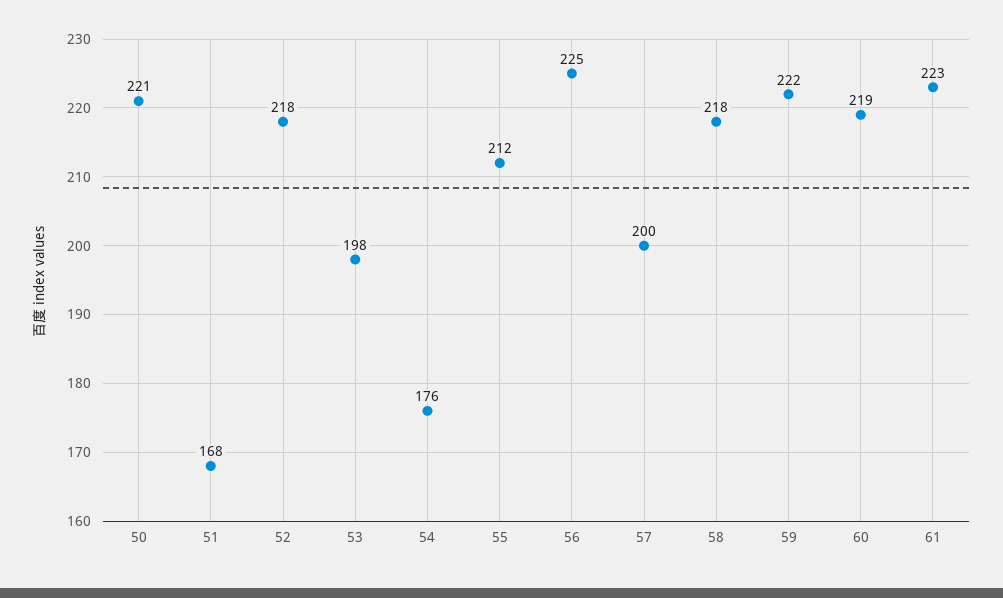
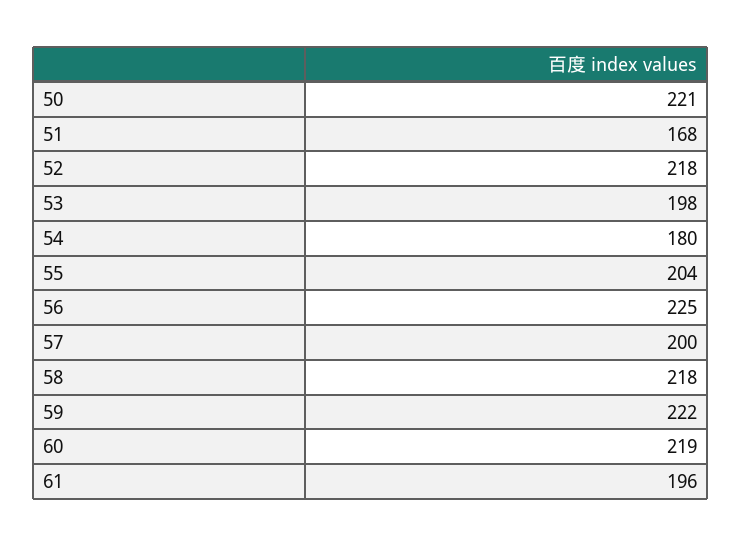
54: 176 -> 180
55: 212 -> 204
61: 223 -> 196

